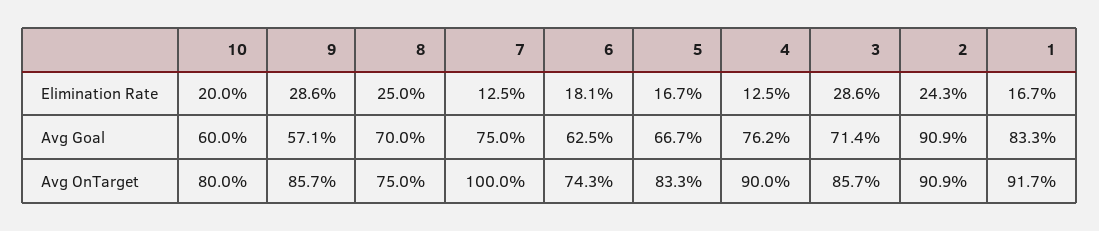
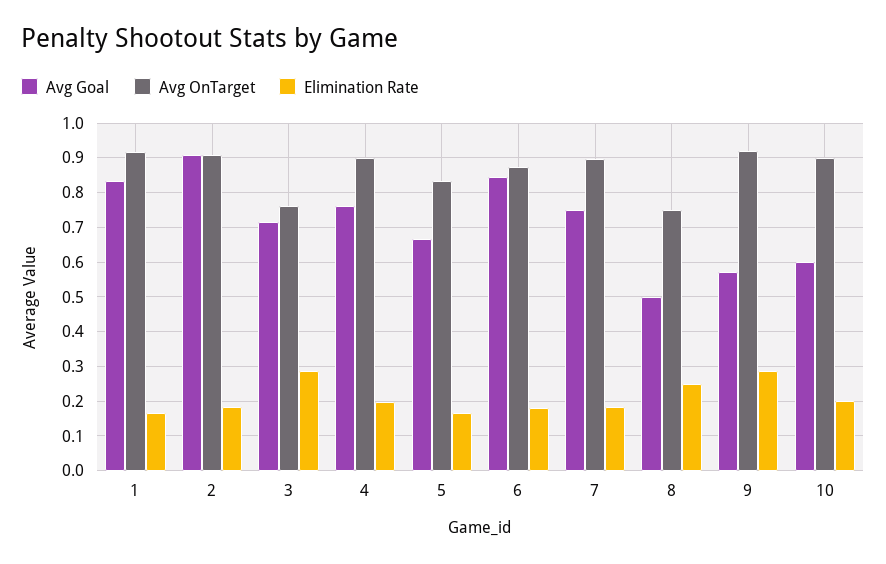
Elimination Rate, 7: 0.125 -> 0.18
Elimination Rate, 4: 0.125 -> 0.2
Elimination Rate, 2: 0.243 -> 0.18
Avg Goal, 8: 0.7 -> 0.5
Avg Goal, 6: 0.625 -> 0.84
Avg OnTarget, 10: 0.8 -> 0.9
Avg OnTarget, 9: 0.857 -> 0.92
Avg OnTarget, 7: 1 -> 0.9
Avg OnTarget, 6: 0.743 -> 0.88
Avg OnTarget, 3: 0.857 -> 0.76

